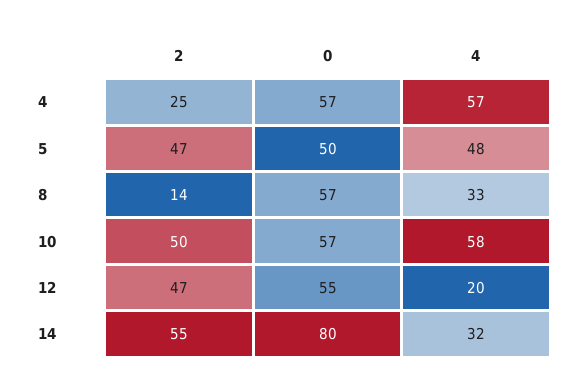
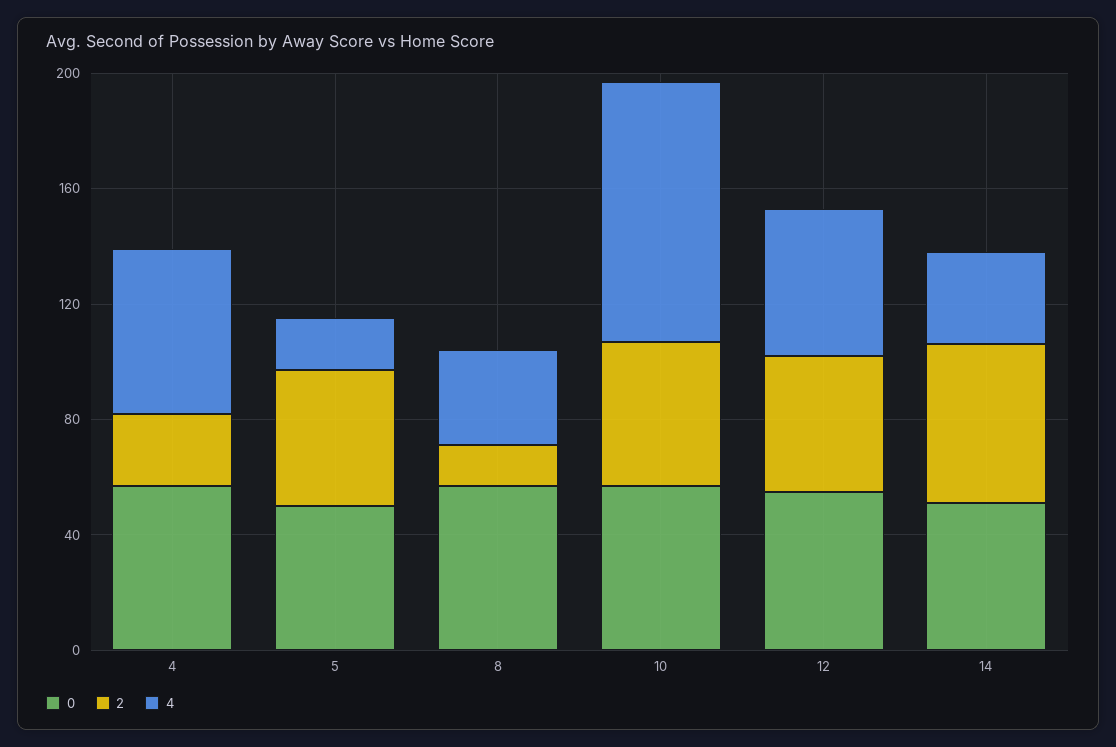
4, 5: 48 -> 20
4, 10: 58 -> 90
4, 12: 20 -> 50
0, 14: 80 -> 50

